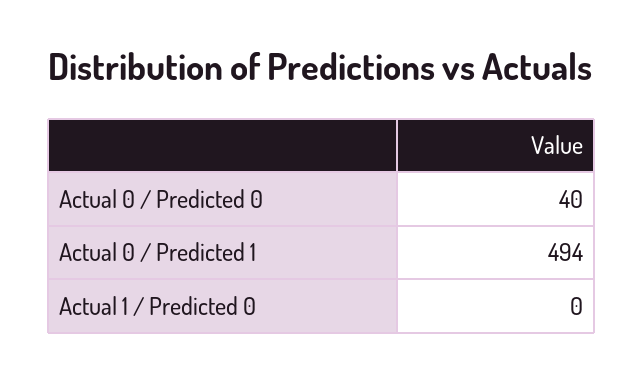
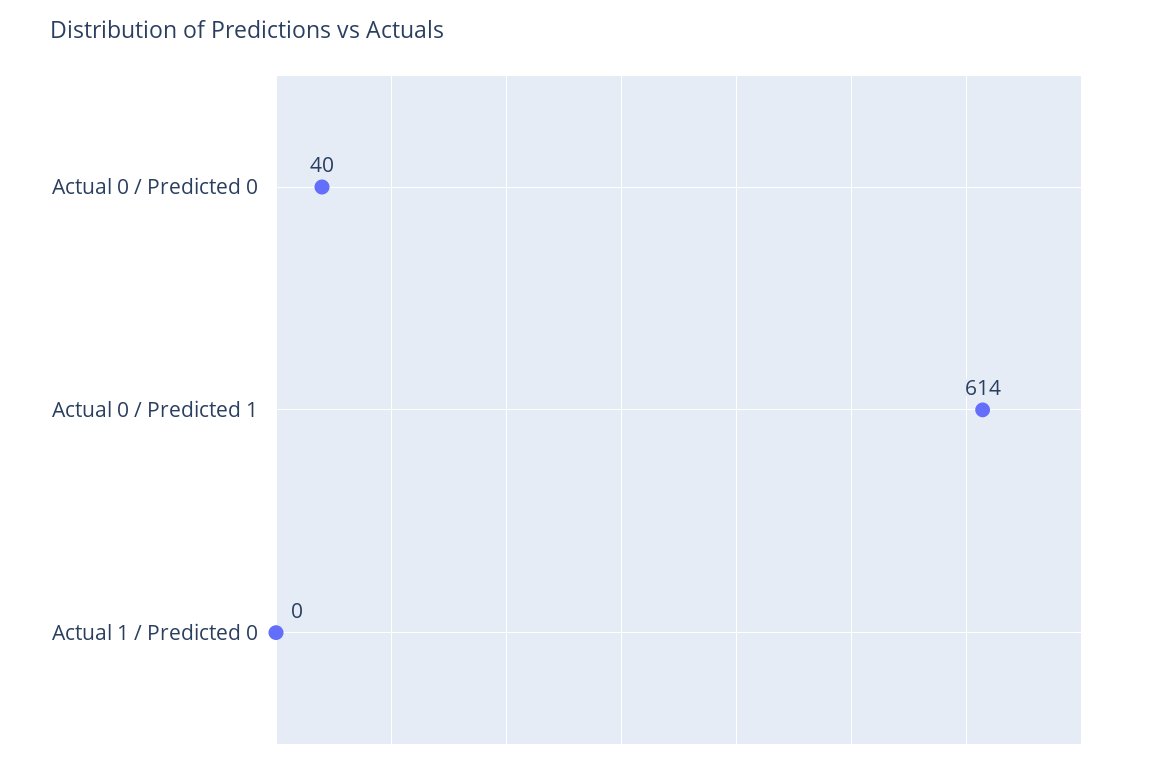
Actual 0 / Predicted 1: 494 -> 614

